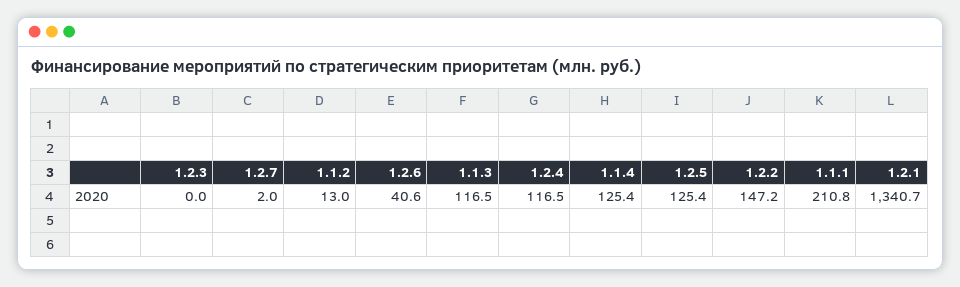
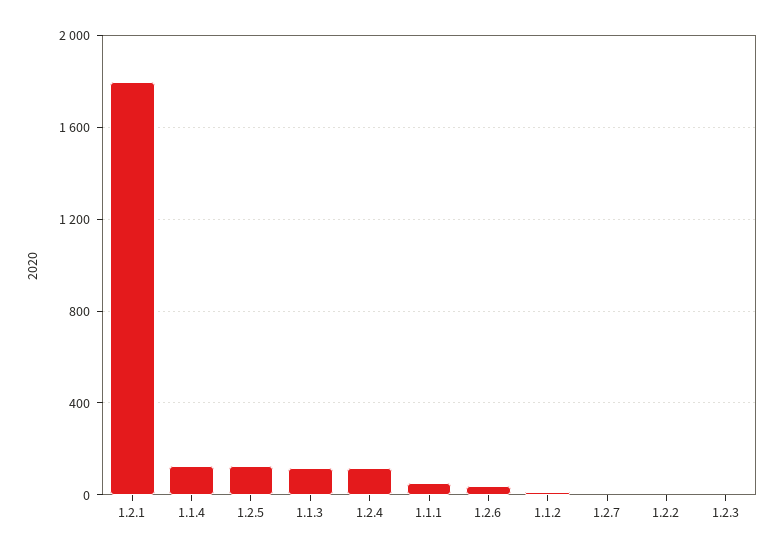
1.2.2: 147.2 -> 0
1.1.1: 210.8 -> 50
1.2.1: 1340.7 -> 1800

